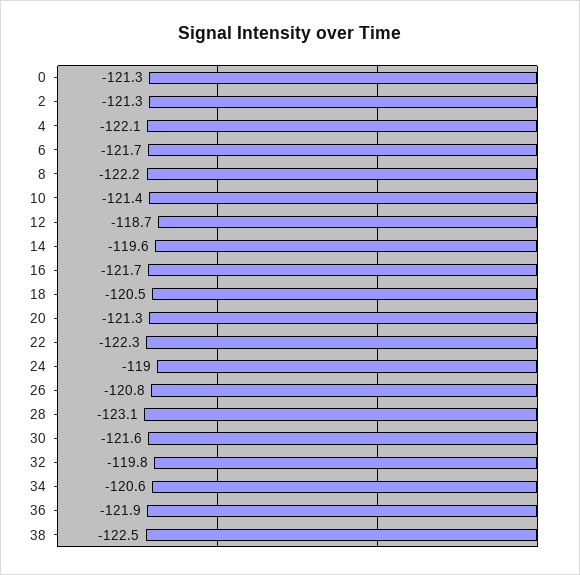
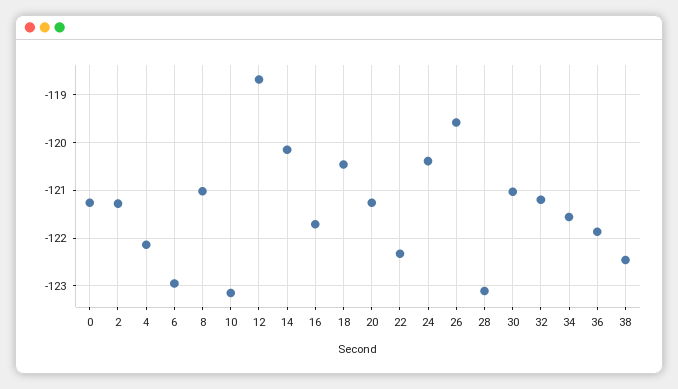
6: -121.7 -> -123
8: -122.2 -> -121
10: -121.4 -> -123.2
14: -119.6 -> -120.2
24: -119 -> -120.4
26: -120.8 -> -119.6
30: -121.6 -> -121
32: -119.8 -> -121.2
34: -120.6 -> -121.6

